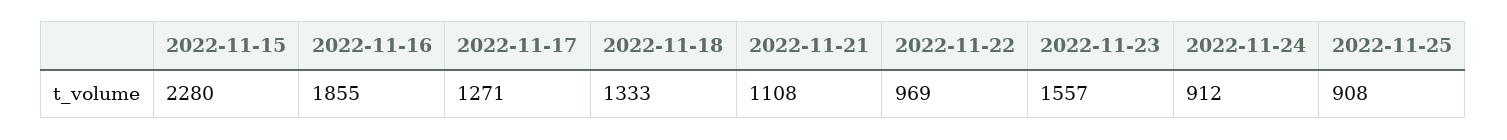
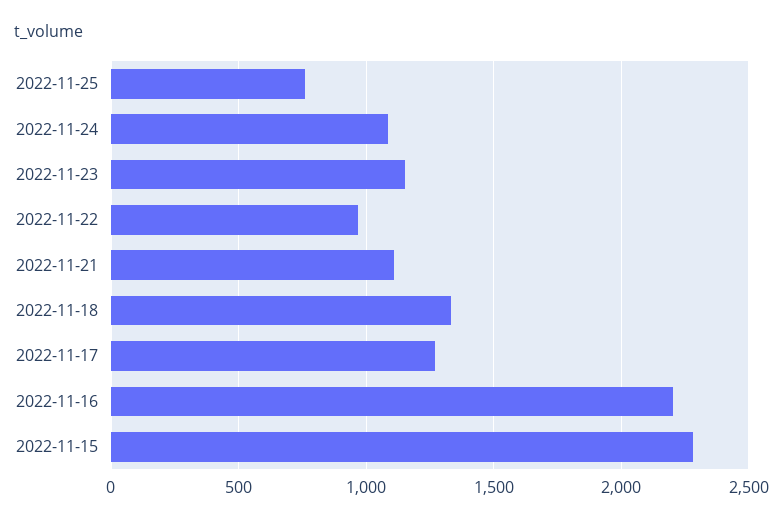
2022-11-16: 1855 -> 2200
2022-11-23: 1557 -> 1150
2022-11-24: 912 -> 1100
2022-11-25: 908 -> 750

